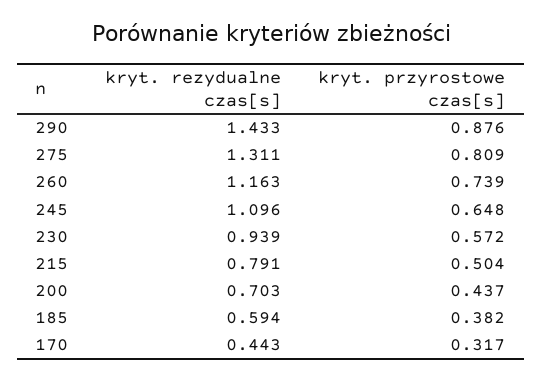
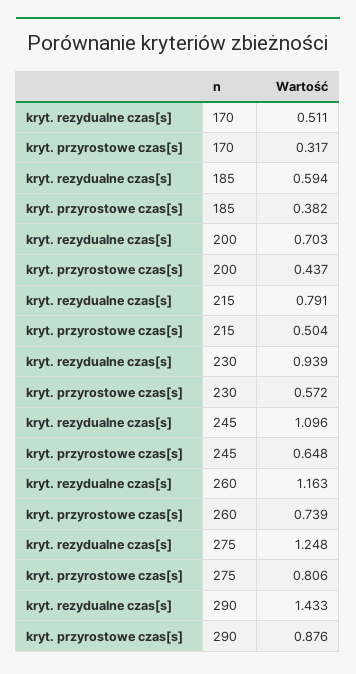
kryt. rezydualne czas[s], 275: 1.311 -> 1.248
kryt. przyrostowe czas[s], 275: 0.809 -> 0.806
kryt. rezydualne czas[s], 170: 0.443 -> 0.511

